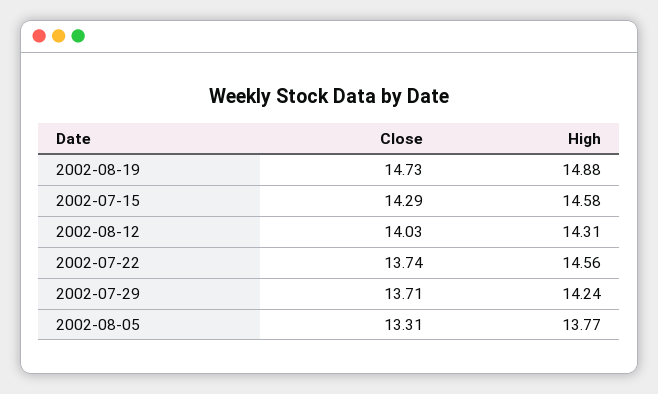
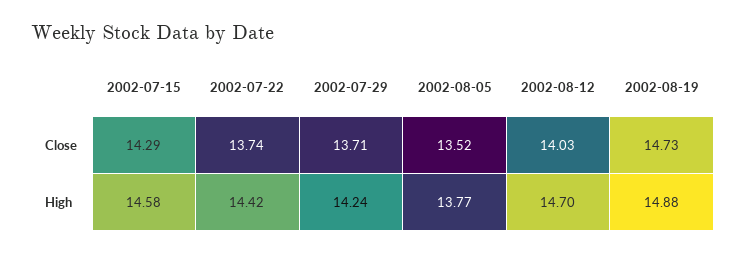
High, 2002-08-12: 14.31 -> 14.7
High, 2002-07-22: 14.56 -> 14.42
Close, 2002-08-05: 13.31 -> 13.52

